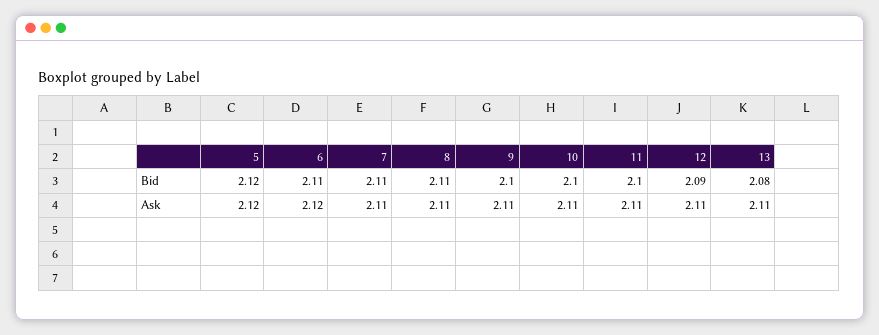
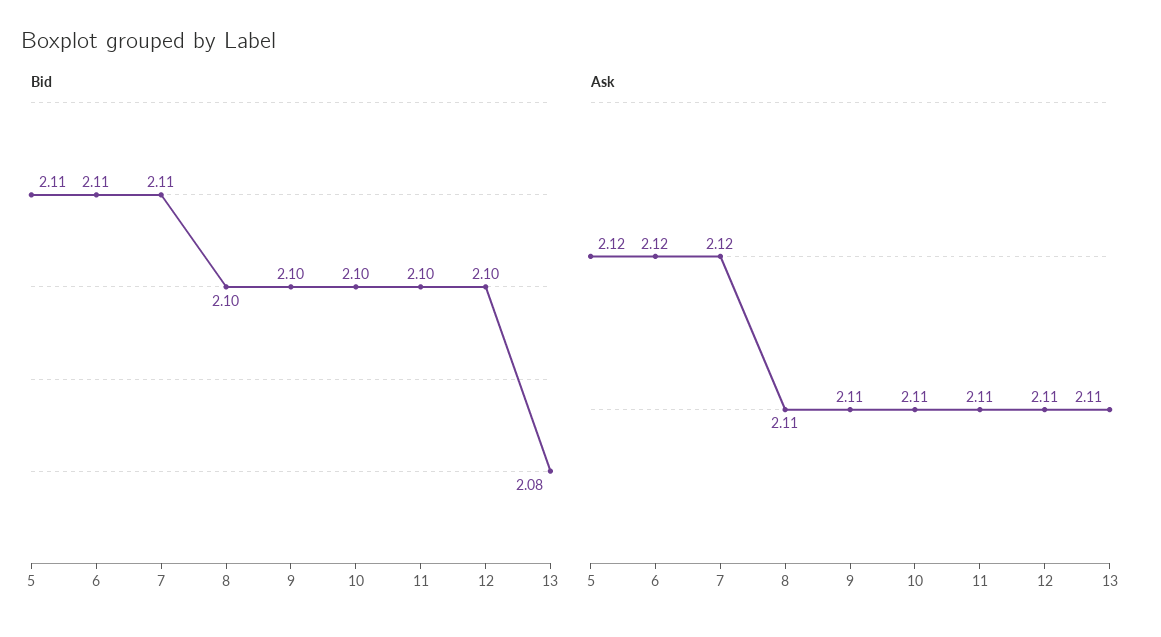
Bid, 5: 2.12 -> 2.11
Bid, 8: 2.11 -> 2.1
Bid, 12: 2.09 -> 2.1
Ask, 7: 2.11 -> 2.12

